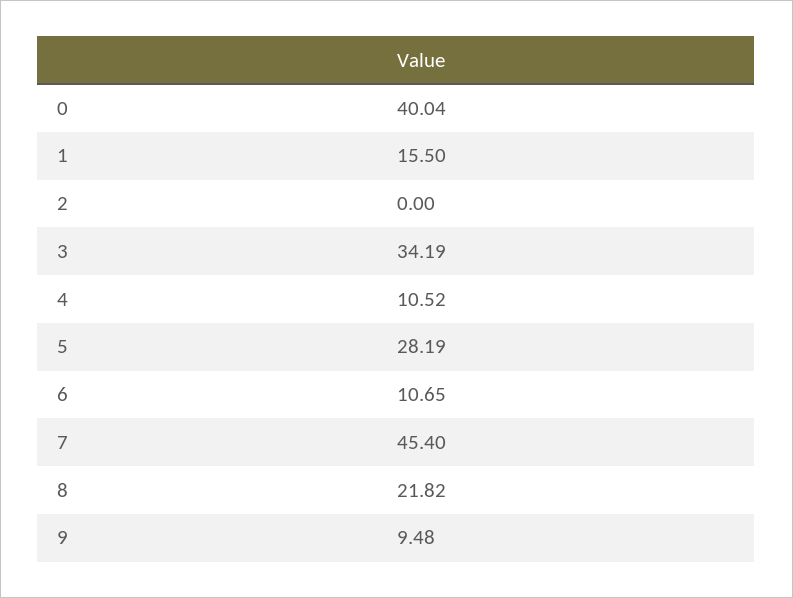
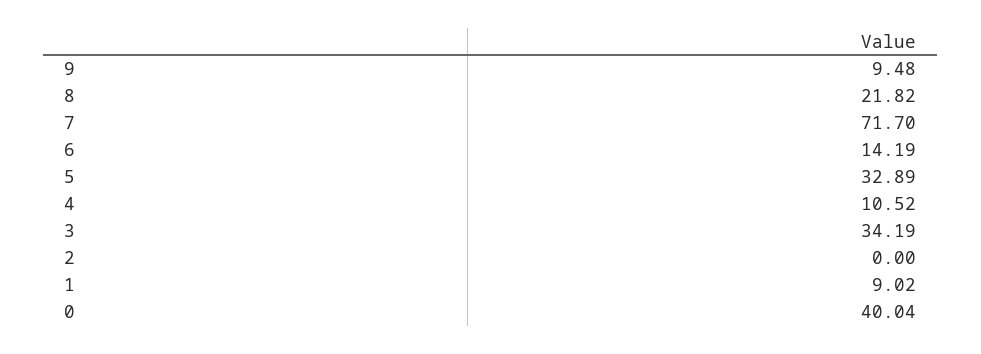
1: 15.5 -> 9.02
5: 28.19 -> 32.89
6: 10.65 -> 14.19
7: 45.4 -> 71.7

